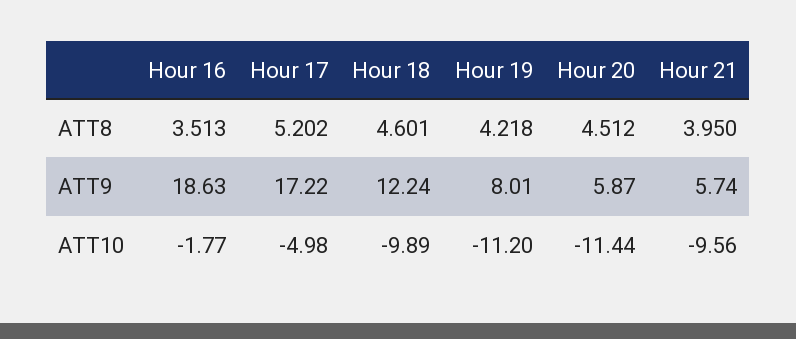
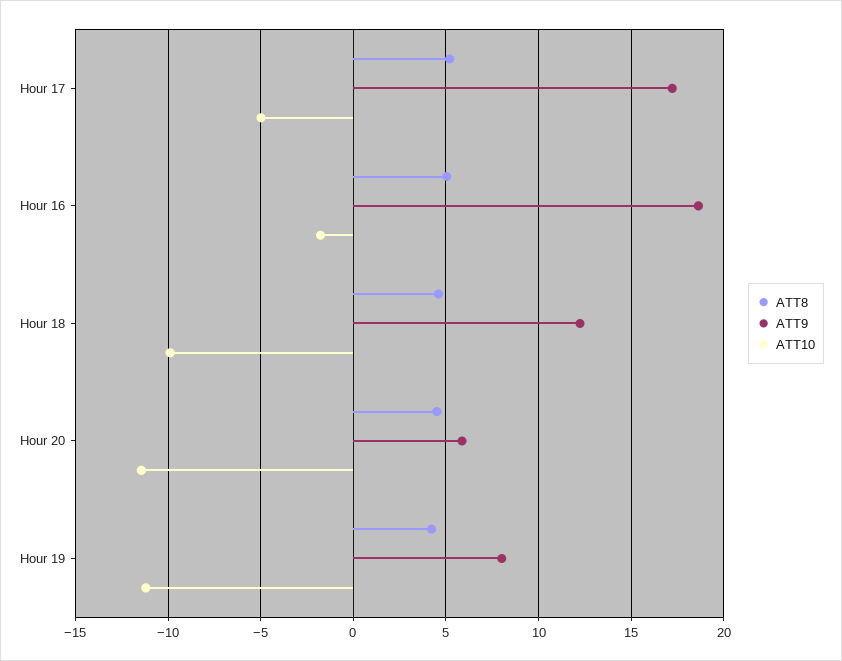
ATT8, Hour 16: 3.513 -> 5
ATT8, Hour 21: 3.95 -> none
ATT9, Hour 21: 5.74 -> none
ATT10, Hour 21: -9.56 -> none

